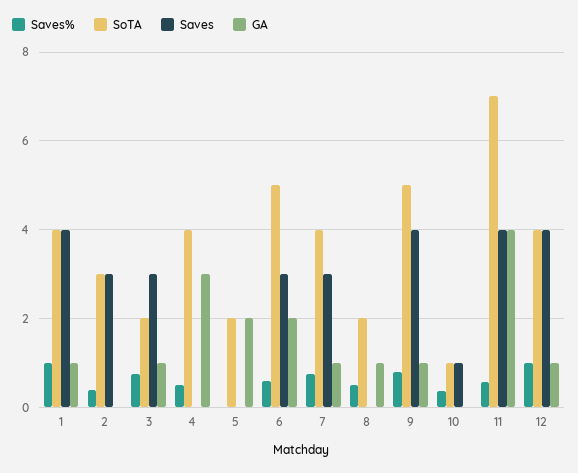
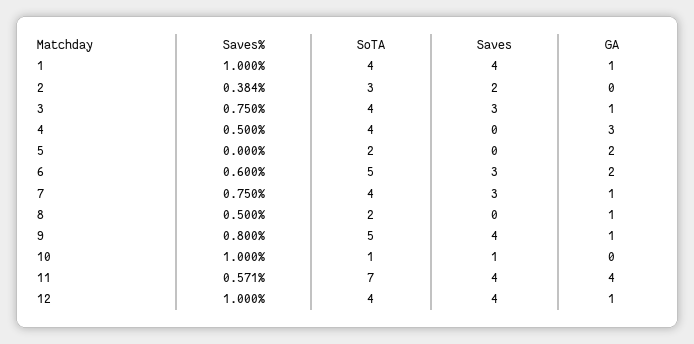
Saves, 2: 3 -> 2
SoTA, 3: 2 -> 4
Saves%, 10: 0.4 -> 1

